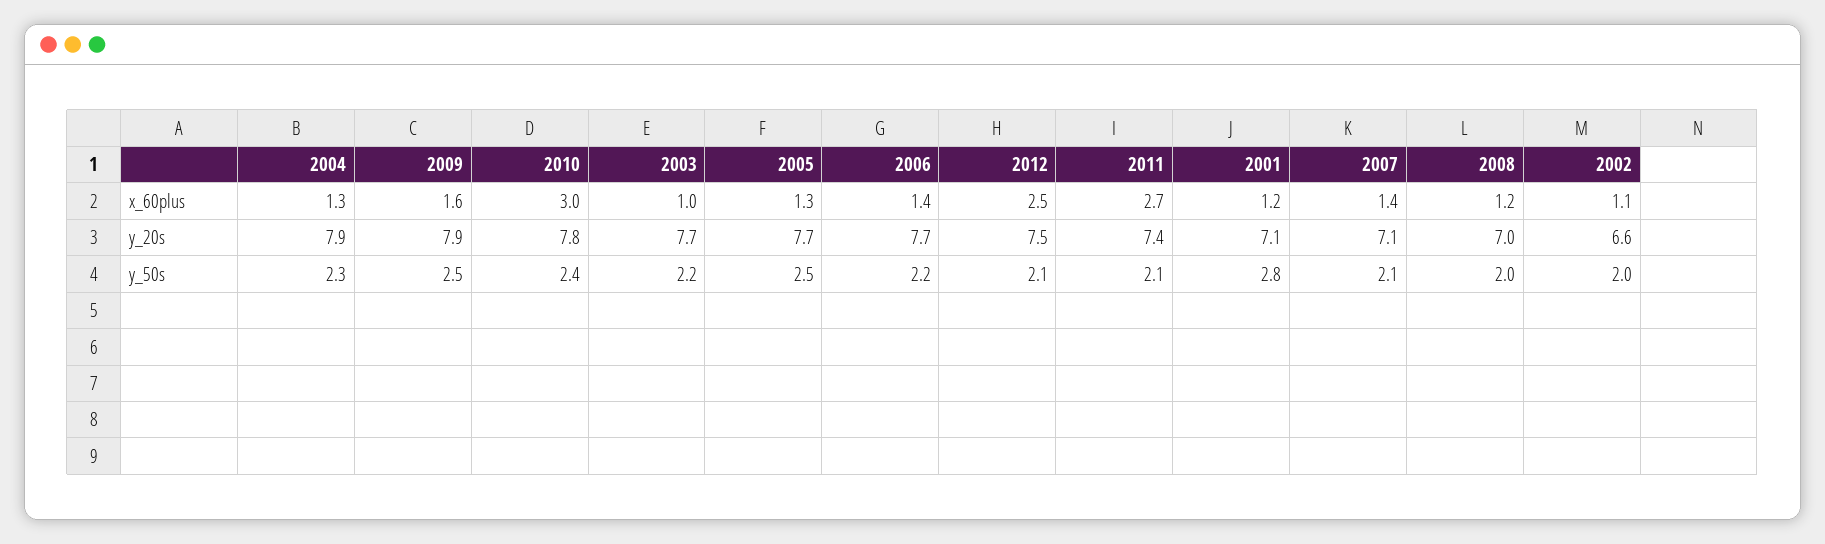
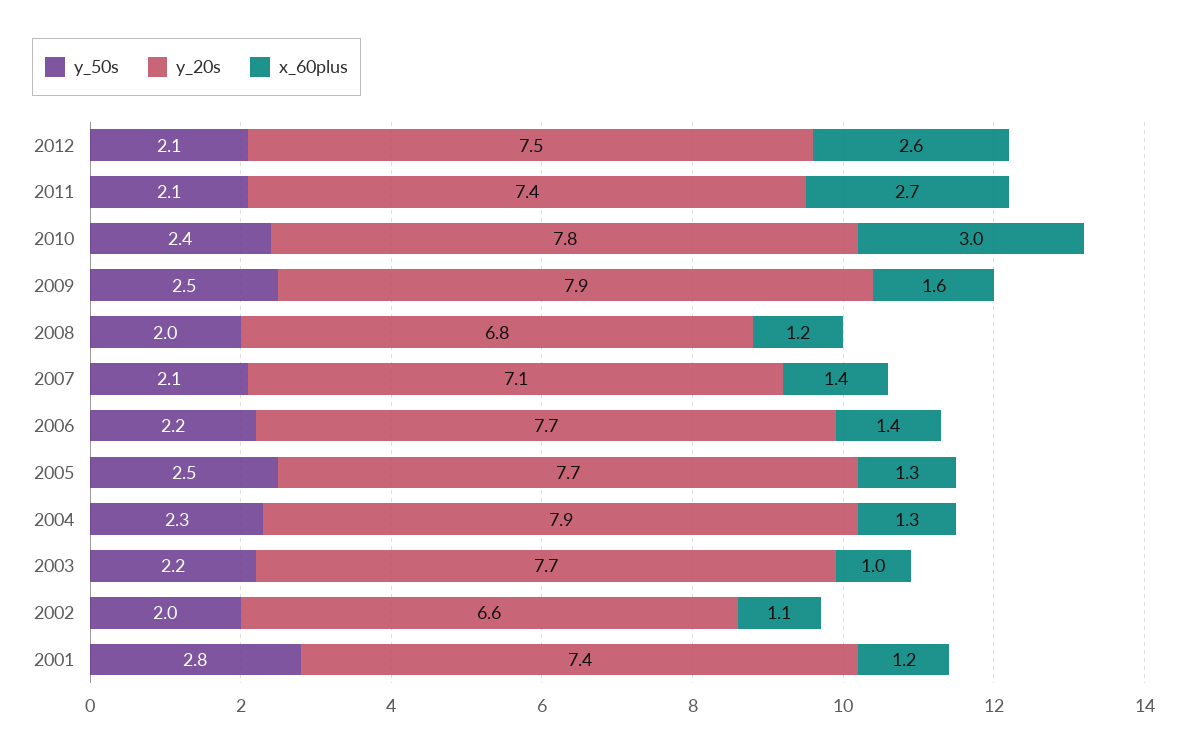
x_60plus, 2012: 2.5 -> 2.6
y_20s, 2001: 7.1 -> 7.4
y_20s, 2008: 7 -> 6.8

